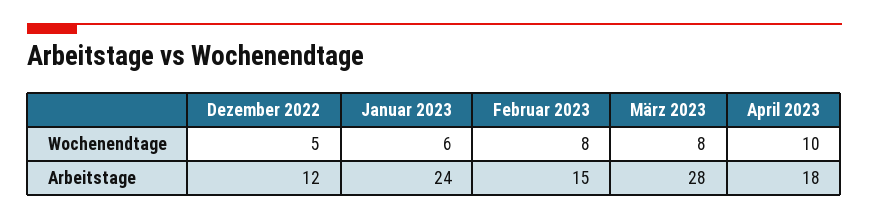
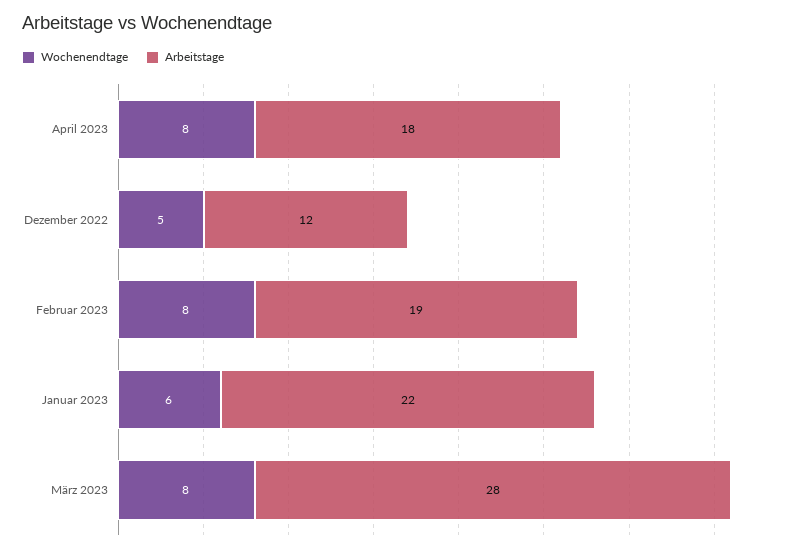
Wochenendtage, April 2023: 10 -> 8
Arbeitstage, Januar 2023: 24 -> 22
Arbeitstage, Februar 2023: 15 -> 19

